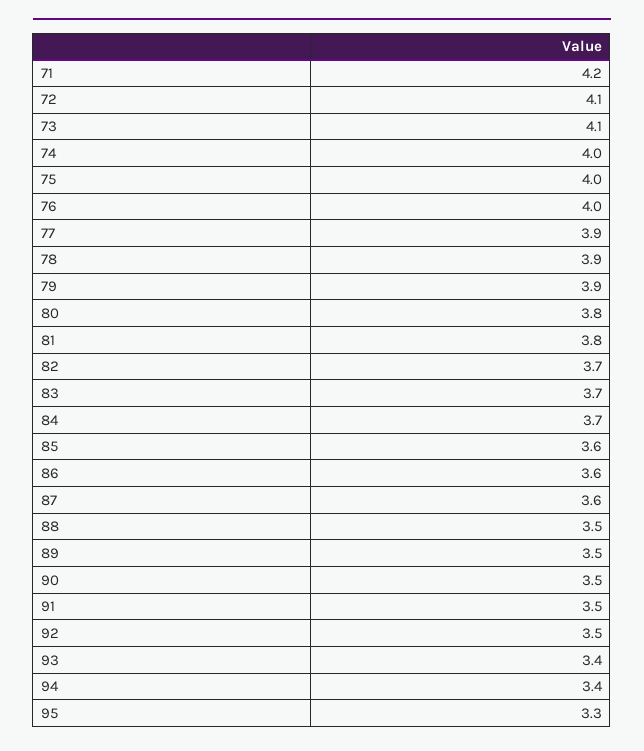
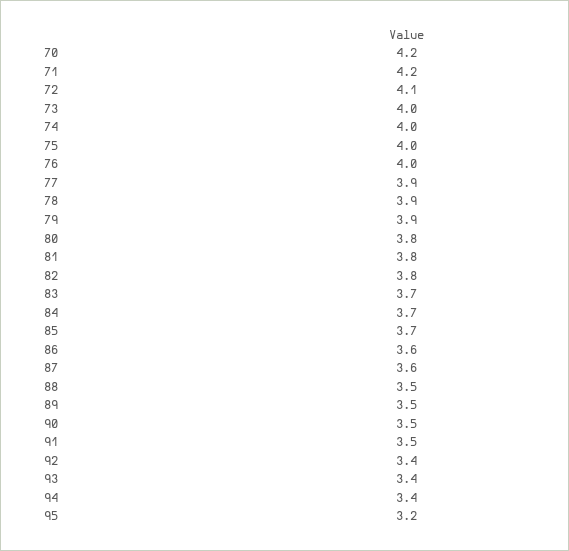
73: 4.1 -> 4
82: 3.7 -> 3.8
85: 3.6 -> 3.7
92: 3.5 -> 3.4
95: 3.3 -> 3.2
70: none -> 4.2

